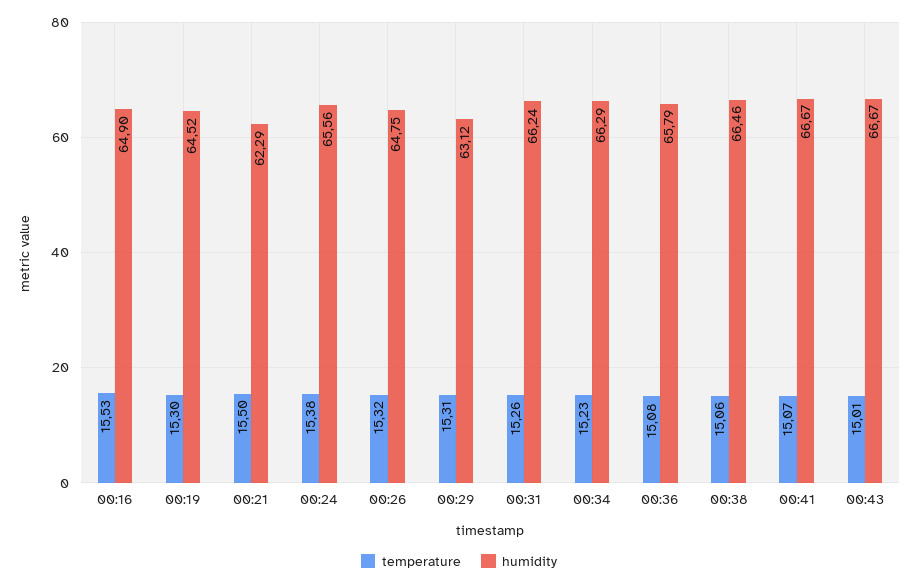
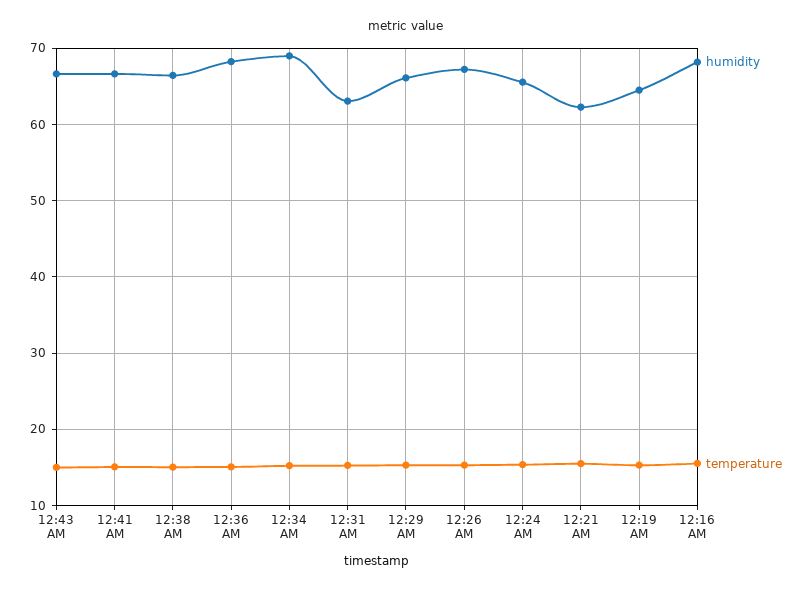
humidity, 00:16: 64.9 -> 68
humidity, 00:26: 64.75 -> 67
humidity, 00:29: 63.12 -> 66
humidity, 00:31: 66.24 -> 63
humidity, 00:34: 66.29 -> 69
humidity, 00:36: 65.79 -> 68

